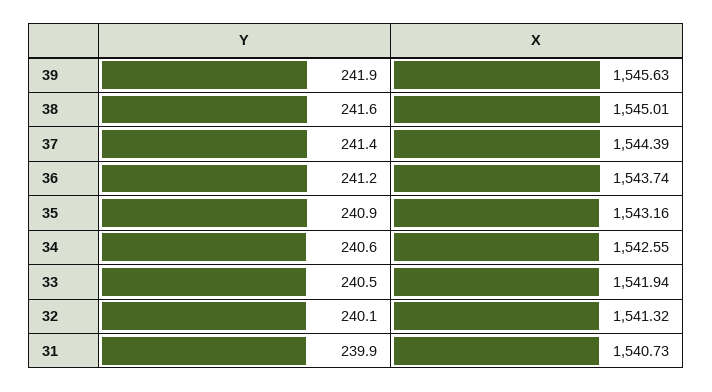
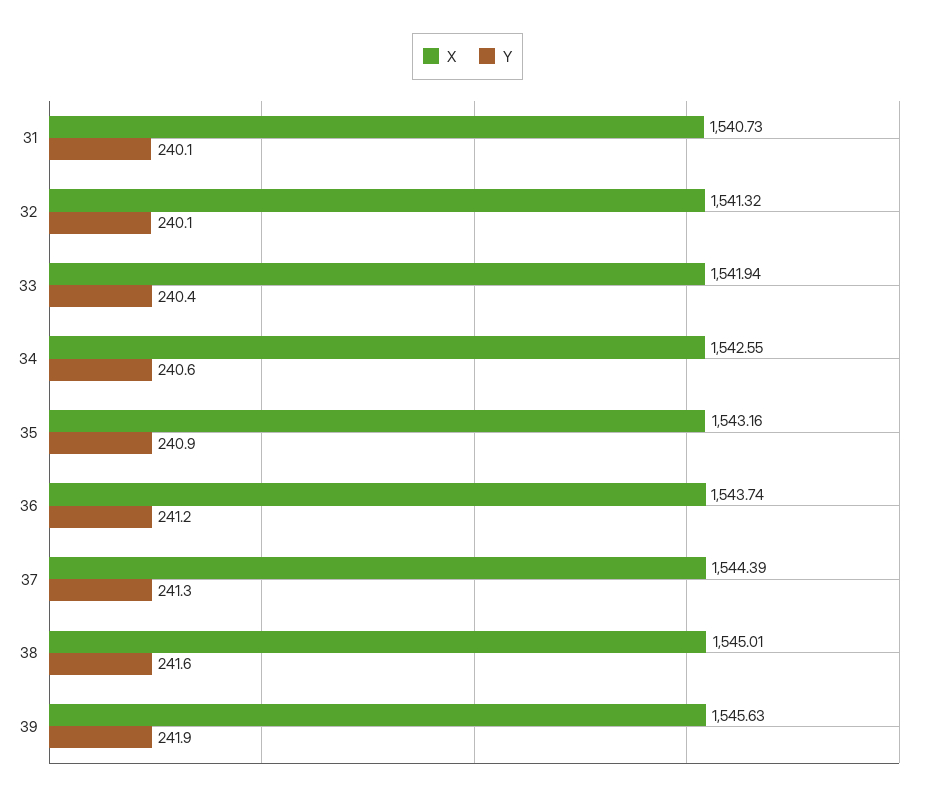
Y, 37: 241.4 -> 241.3
Y, 33: 240.5 -> 240.4
Y, 31: 239.9 -> 240.1

